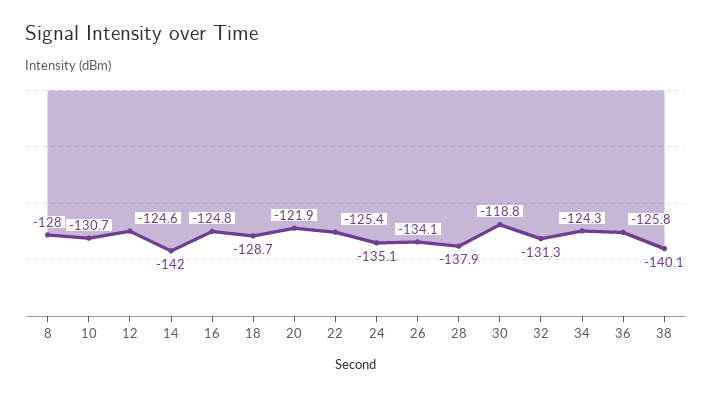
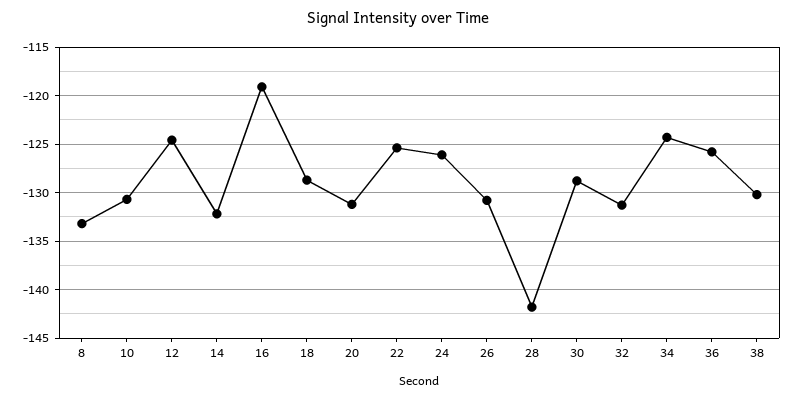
8: -128 -> -133
14: -142 -> -132
16: -124.8 -> -119
20: -121.9 -> -131
24: -135.1 -> -126
26: -134.1 -> -131
28: -137.9 -> -142
30: -118.8 -> -129
38: -140.1 -> -130

